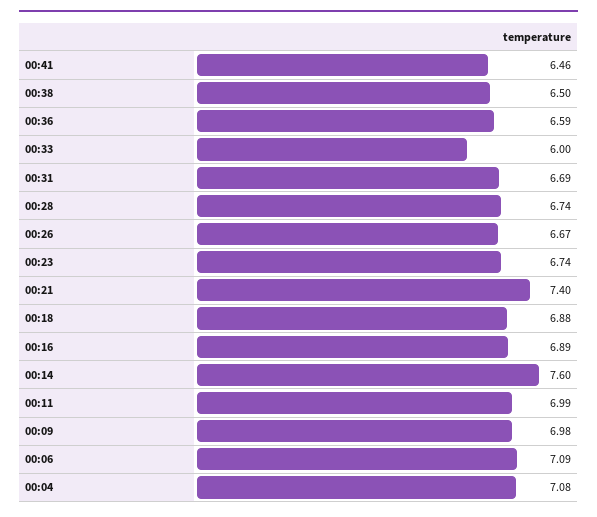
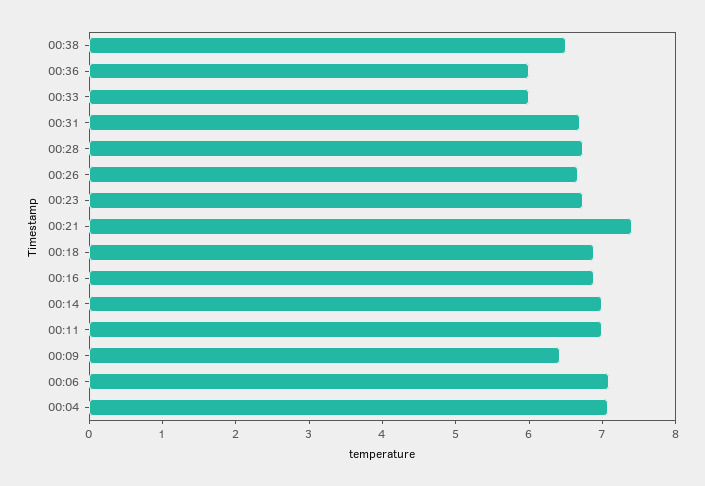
00:41: 6.46 -> none
00:36: 6.59 -> 6
00:14: 7.6 -> 7
00:09: 6.98 -> 6.4

